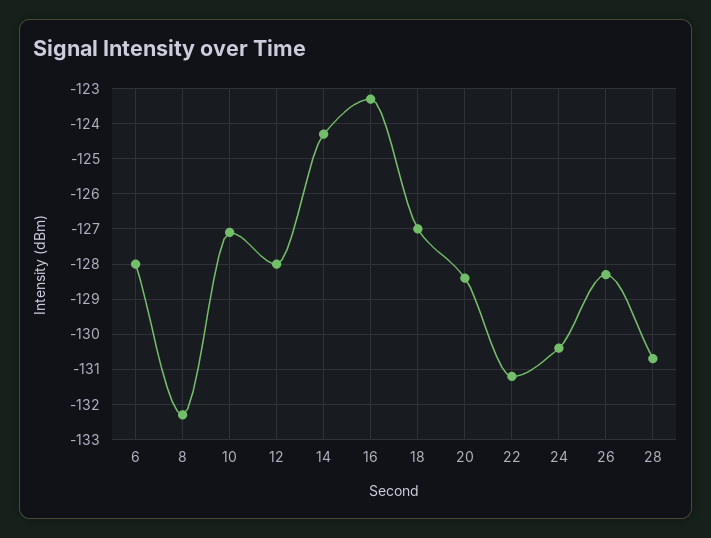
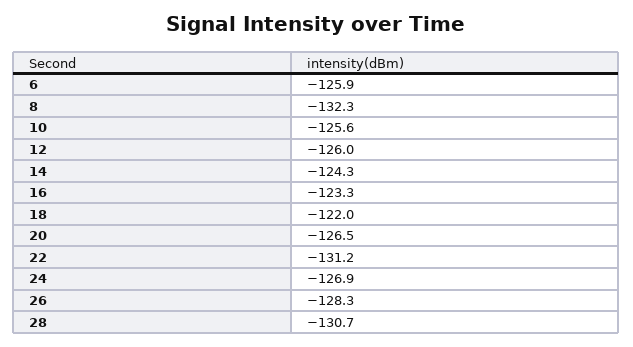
6: -128 -> -125.9
10: -127 -> -125.6
12: -128 -> -126
18: -127 -> -122
20: -128.5 -> -126.5
24: -130.5 -> -126.9

